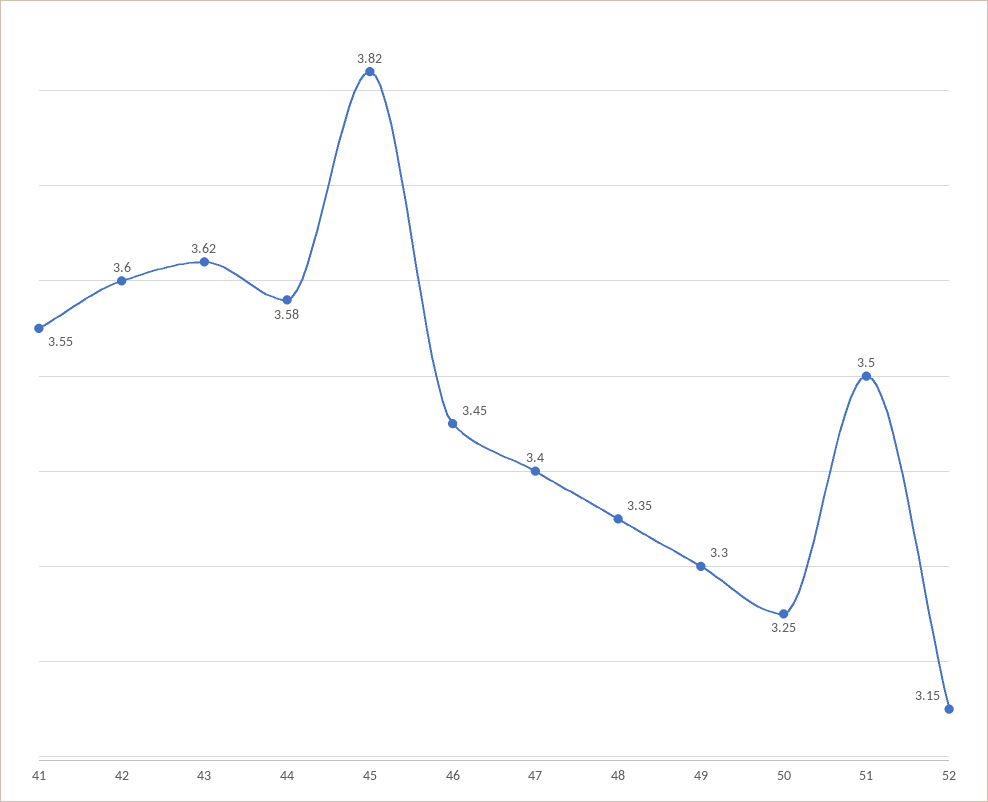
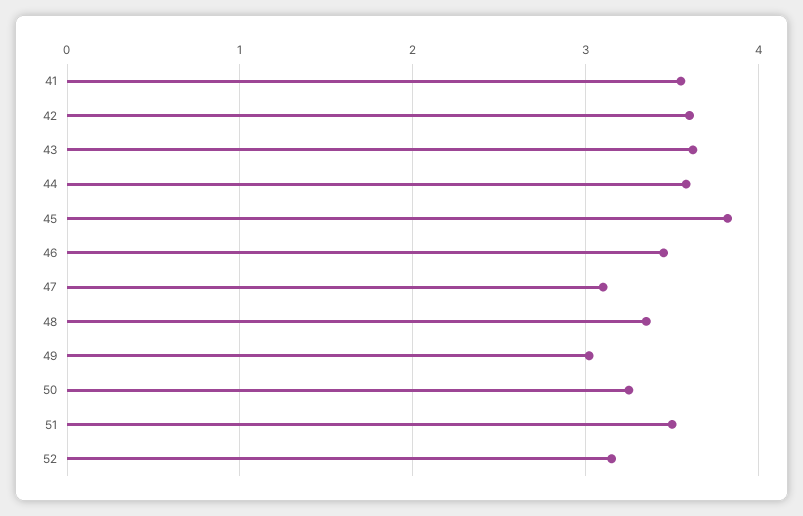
47: 3.4 -> 3.1
49: 3.3 -> 3

